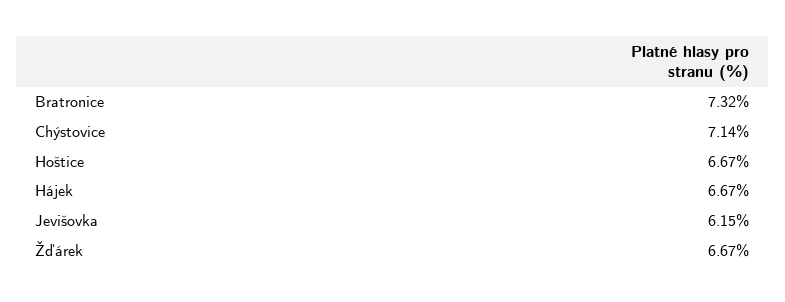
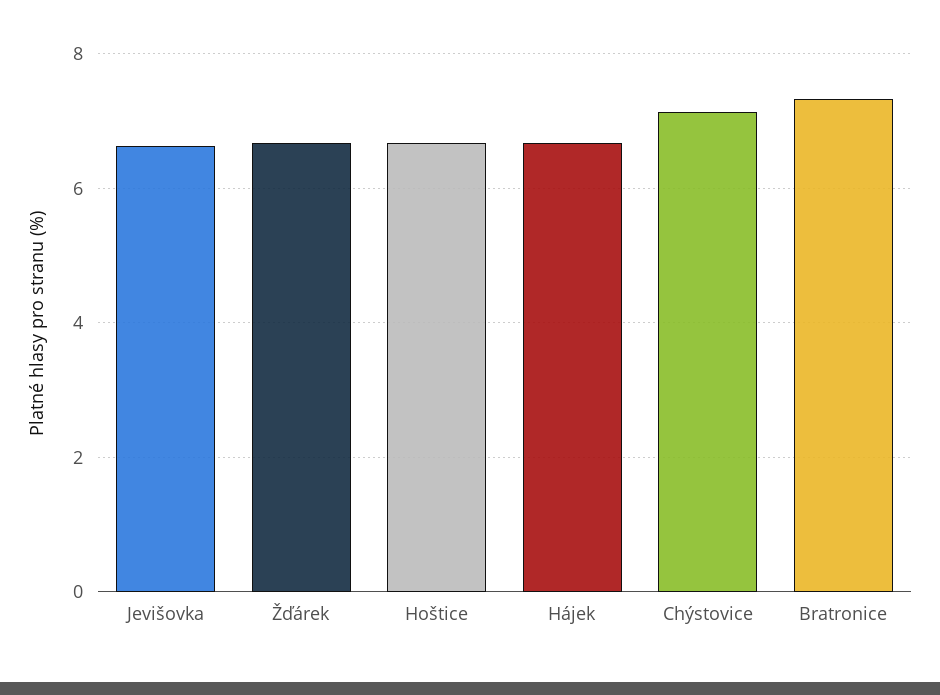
Jevišovka: 6.15 -> 6.6

